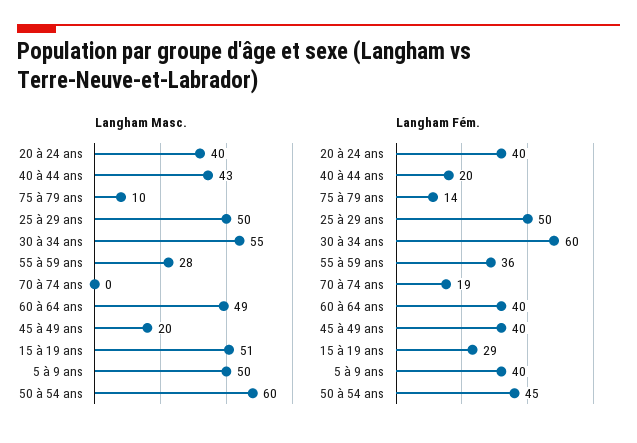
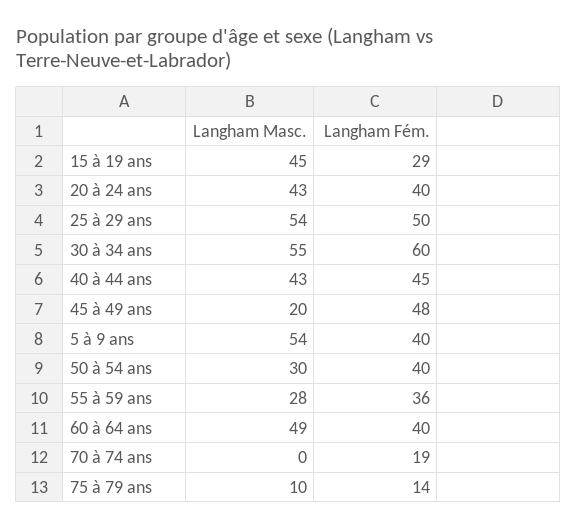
Langham Masc., 20 à 24 ans: 40 -> 43
Langham Masc., 25 à 29 ans: 50 -> 54
Langham Masc., 15 à 19 ans: 51 -> 45
Langham Masc., 5 à 9 ans: 50 -> 54
Langham Masc., 50 à 54 ans: 60 -> 30
Langham Fém., 40 à 44 ans: 20 -> 45
Langham Fém., 45 à 49 ans: 40 -> 48
Langham Fém., 50 à 54 ans: 45 -> 40

